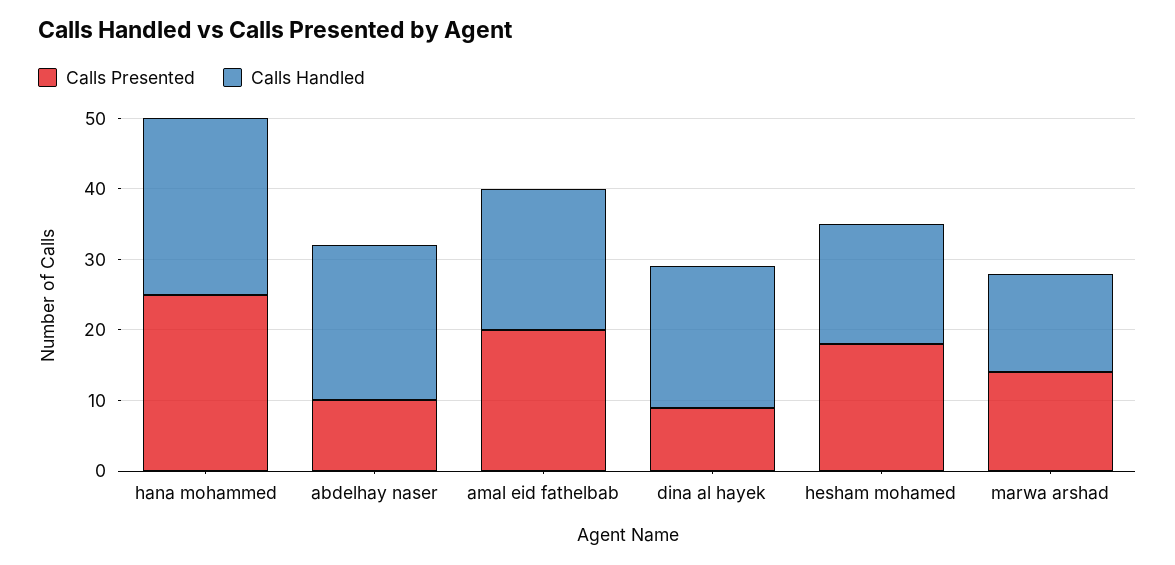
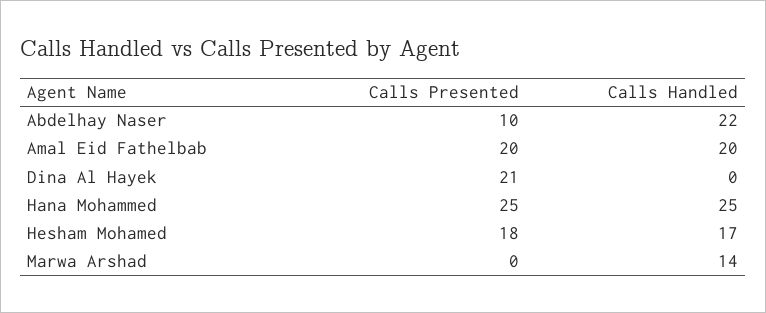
Calls Presented, dina al hayek: 10 -> 21
Calls Handled, dina al hayek: 20 -> 0
Calls Presented, marwa arshad: 15 -> 0

